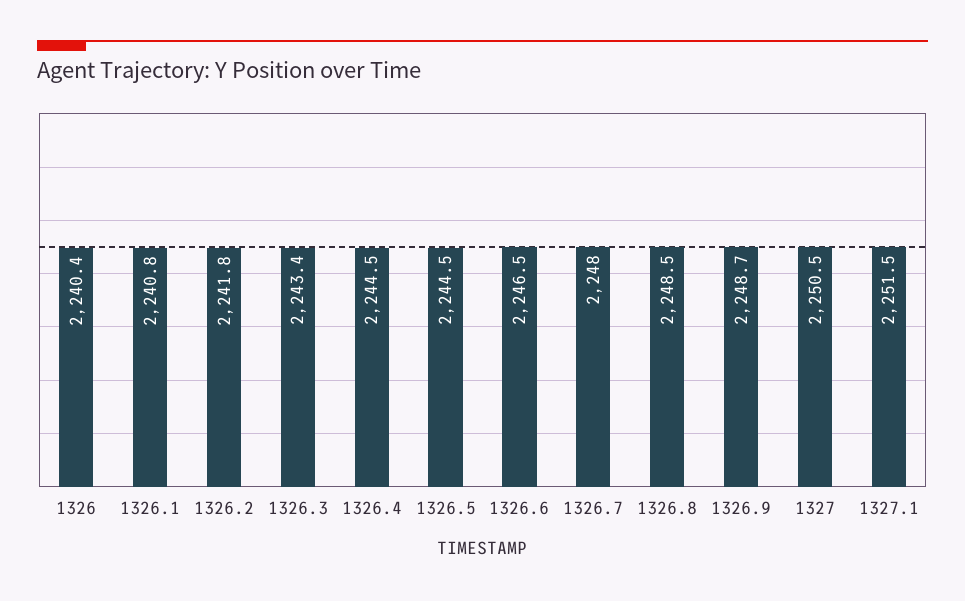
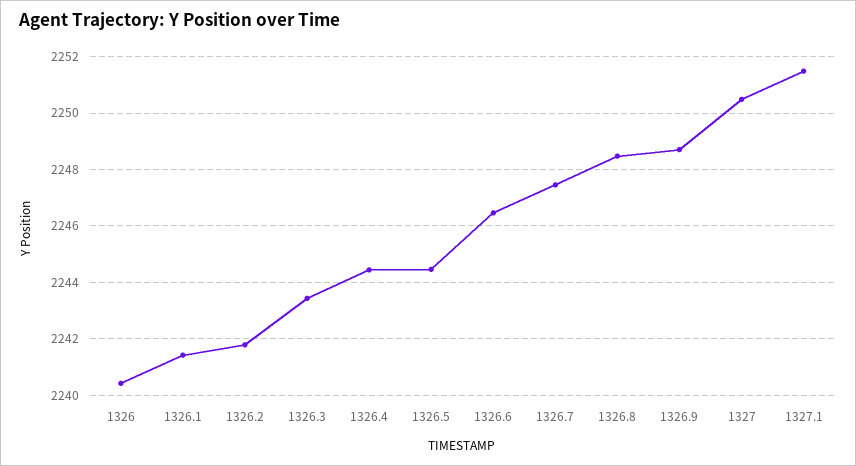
1326.1: 2240.8 -> 2241.5
1326.7: 2248 -> 2247.5

